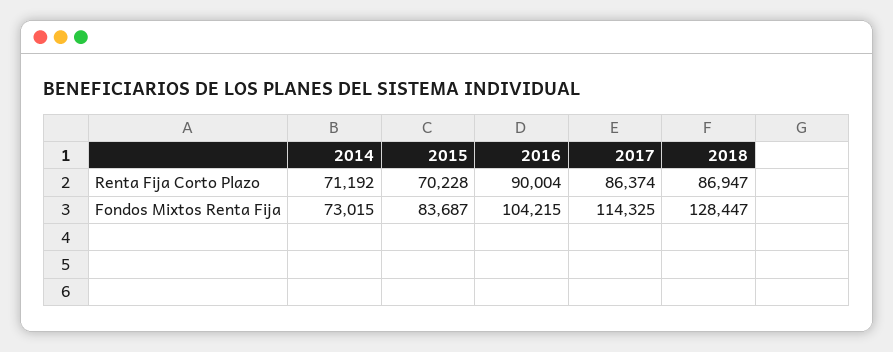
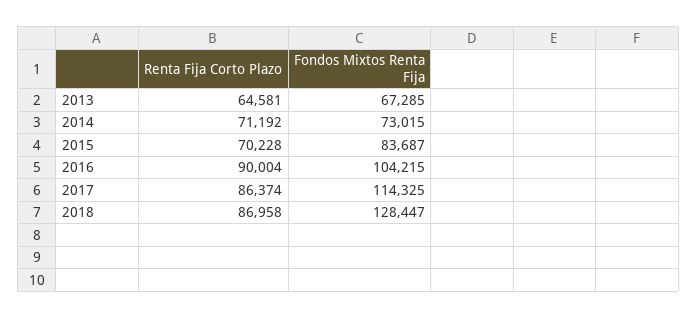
2018, Renta Fija Corto Plazo: 86947 -> 86958
2013, Renta Fija Corto Plazo: none -> 64581
2013, Fondos Mixtos Renta Fija: none -> 67285

